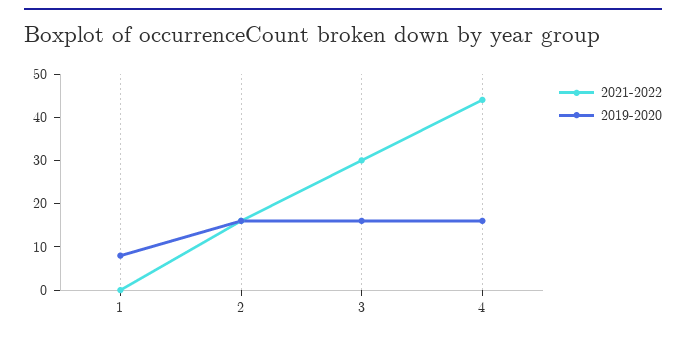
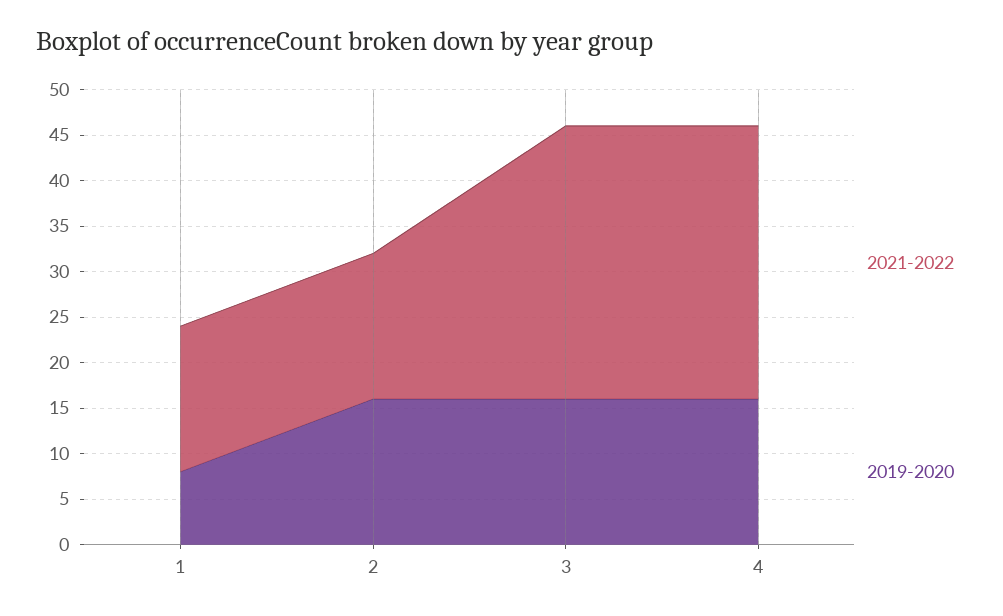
2021-2022, 1: 0 -> 16
2021-2022, 4: 45 -> 30

